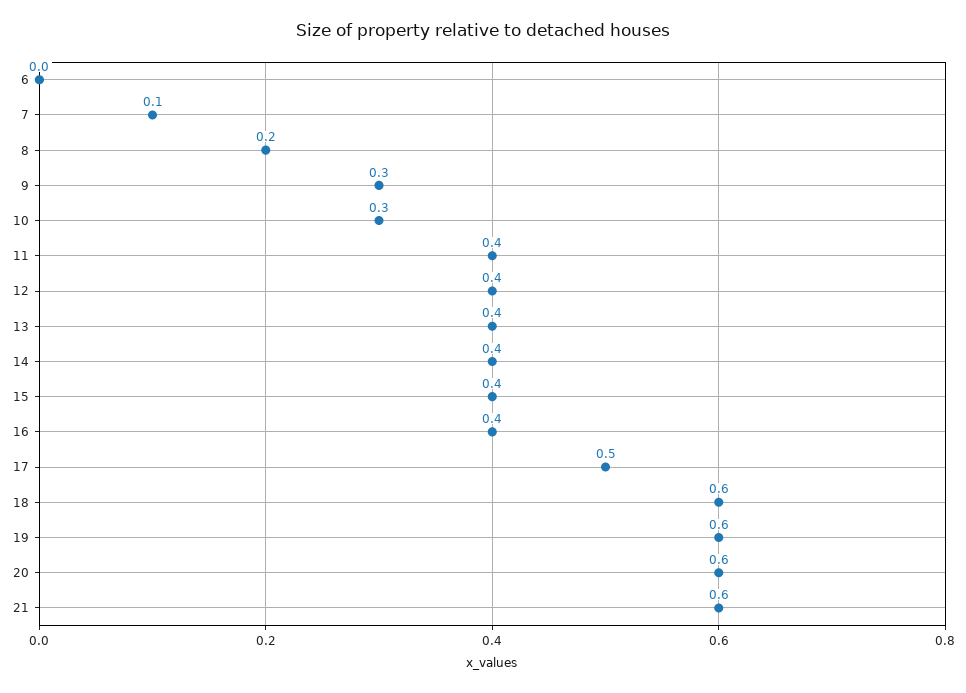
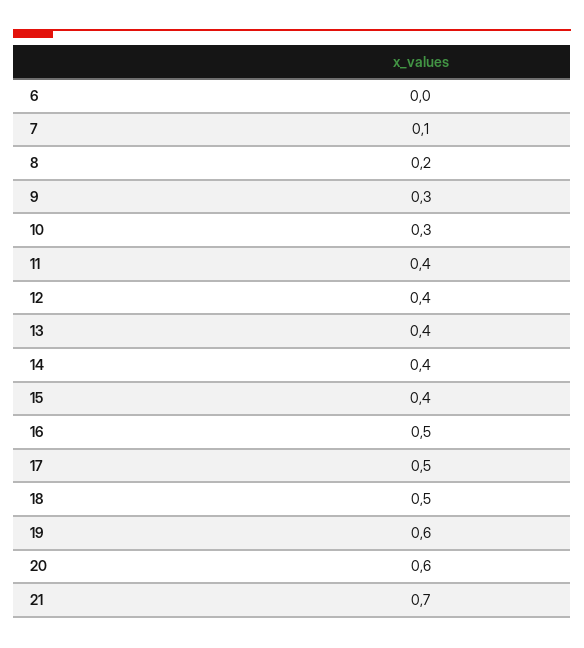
16: 0.4 -> 0.5
18: 0.6 -> 0.5
21: 0.6 -> 0.7

